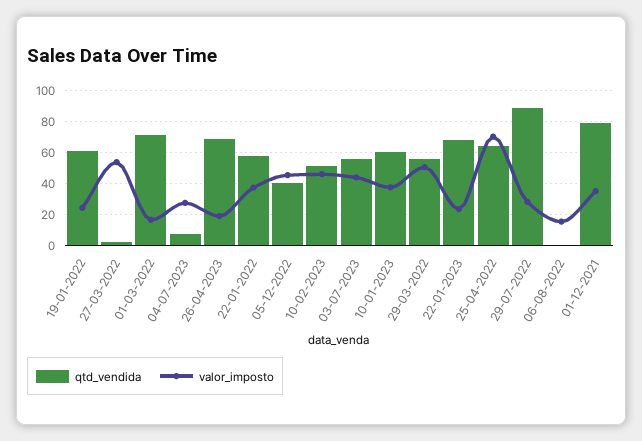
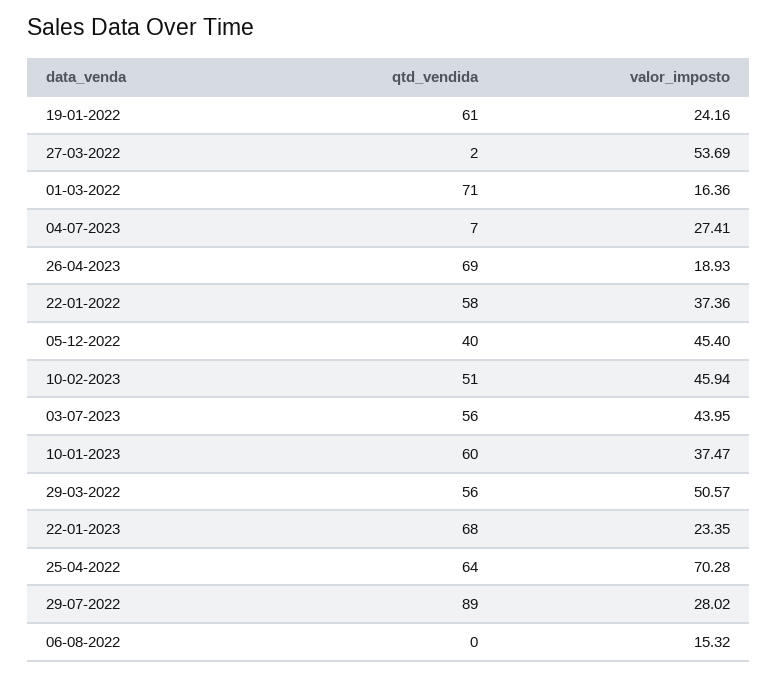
qtd_vendida, 01-12-2021: 80 -> none
valor_imposto, 01-12-2021: 35 -> none

